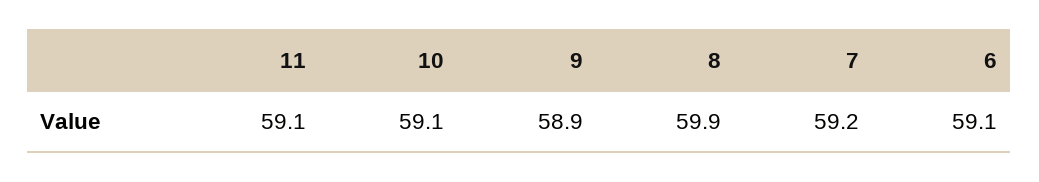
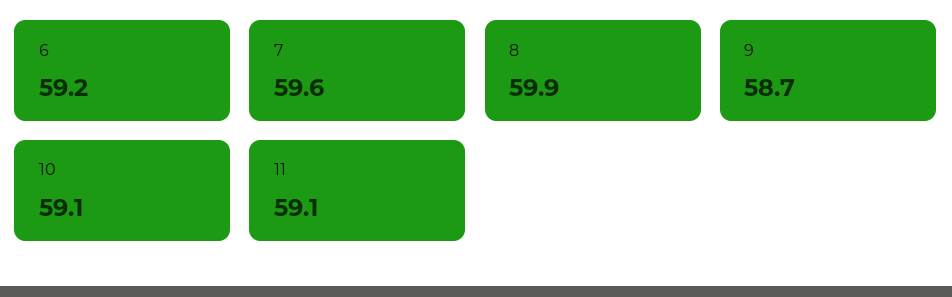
9: 58.9 -> 58.7
7: 59.2 -> 59.6
6: 59.1 -> 59.2

